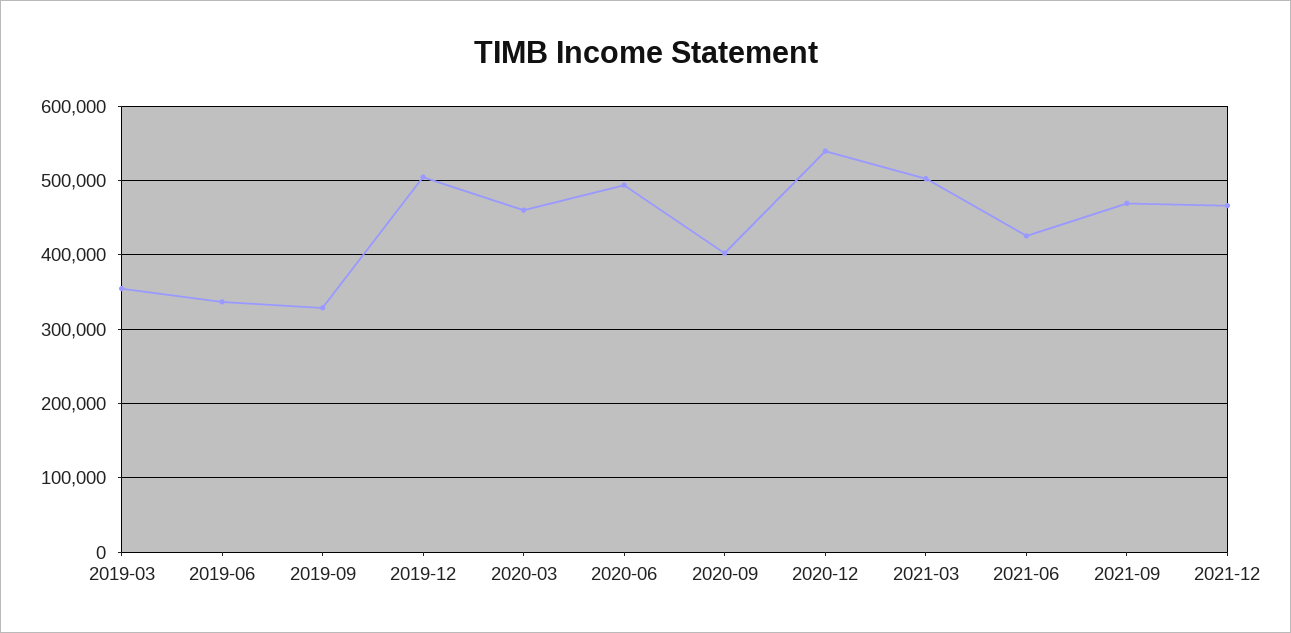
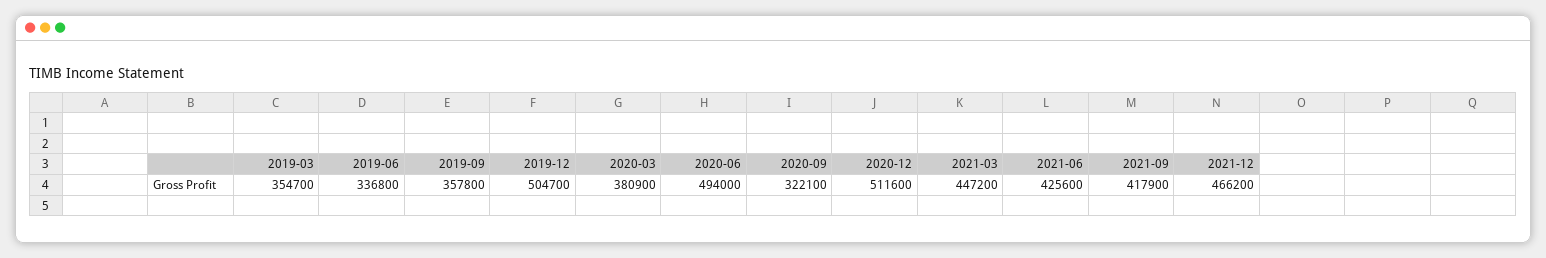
2019-09: 330000 -> 357800
2020-03: 460000 -> 380900
2020-09: 400000 -> 322100
2020-12: 540000 -> 511600
2021-03: 500000 -> 447200
2021-09: 470000 -> 417900

